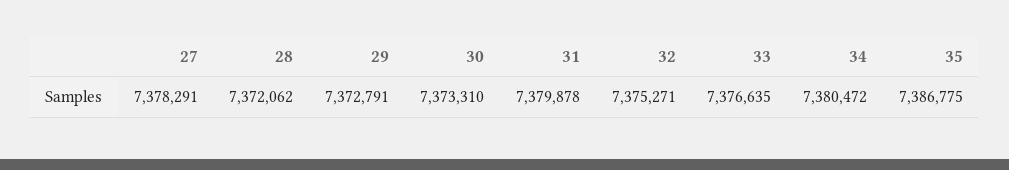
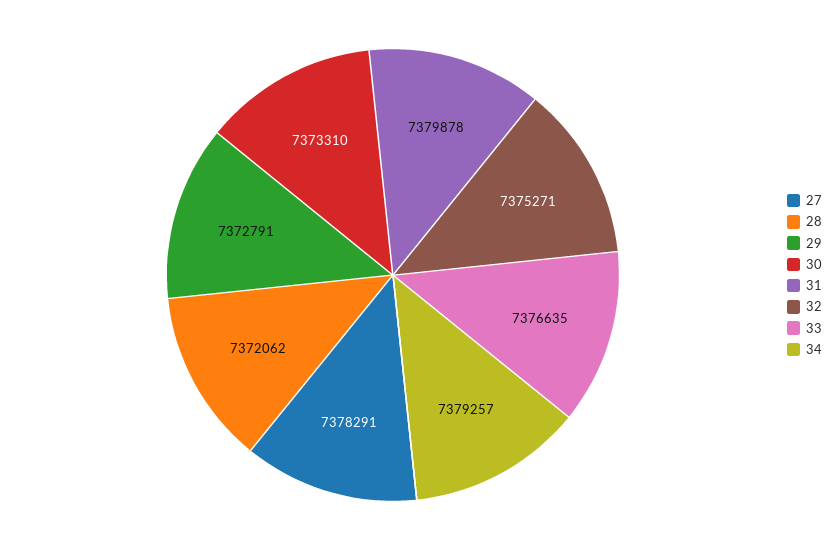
34: 7380472 -> 7379257
35: 7386775 -> none

